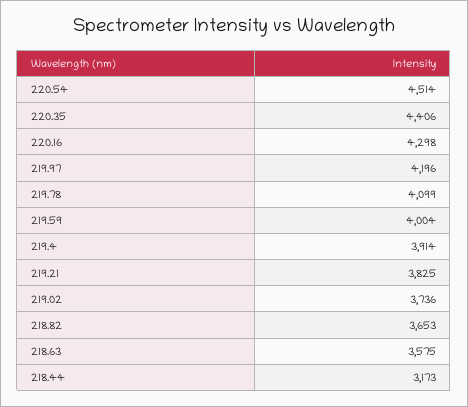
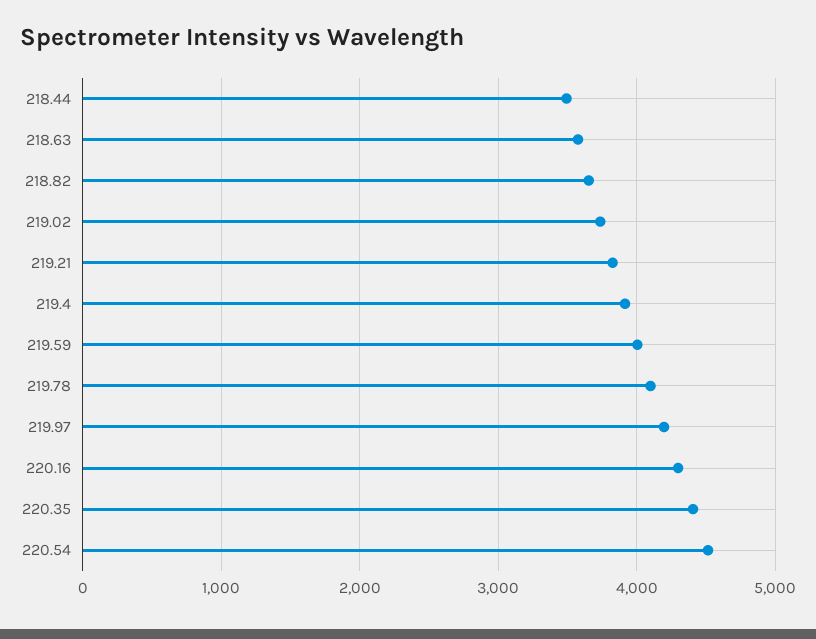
218.44: 3173 -> 3500

